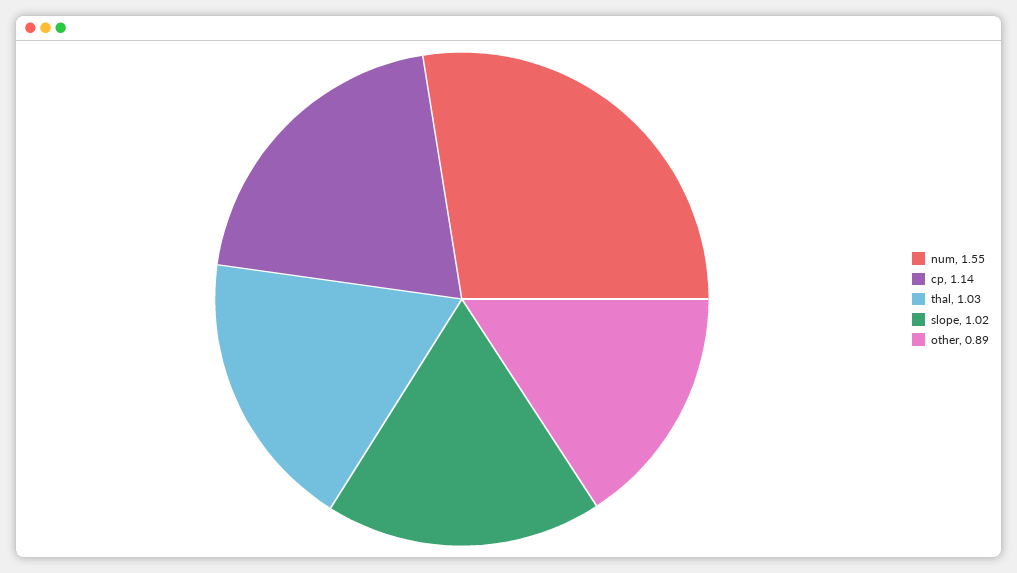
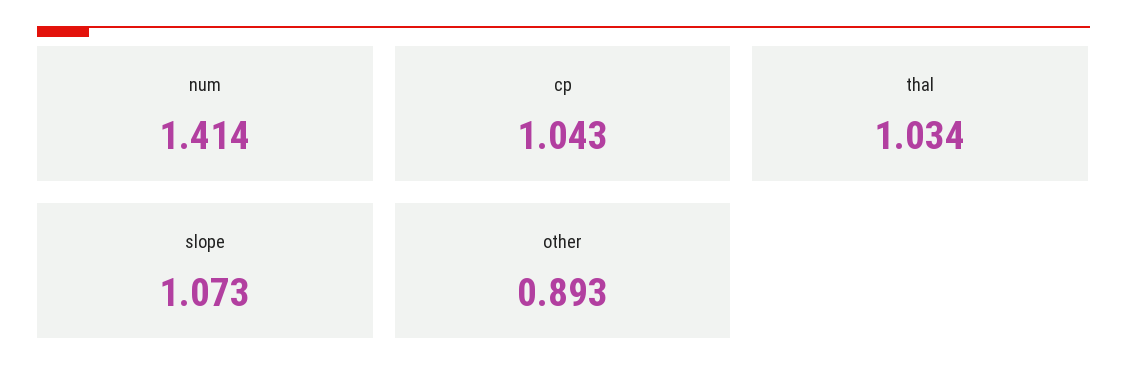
num: 1.55 -> 1.414
cp: 1.14 -> 1.043
slope: 1.02 -> 1.073

